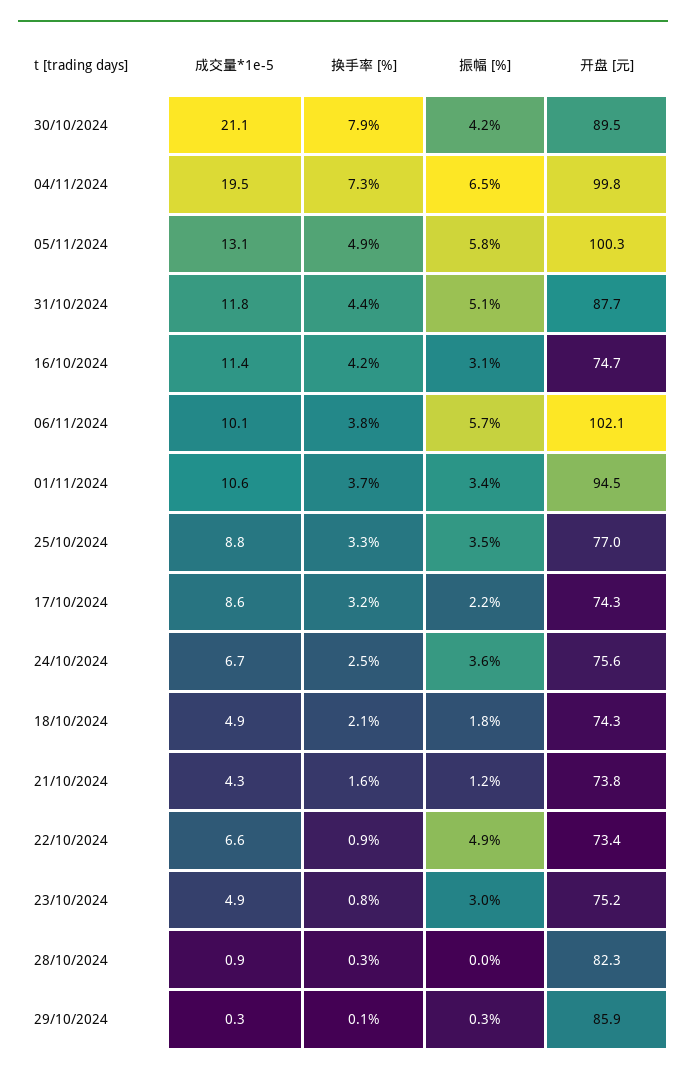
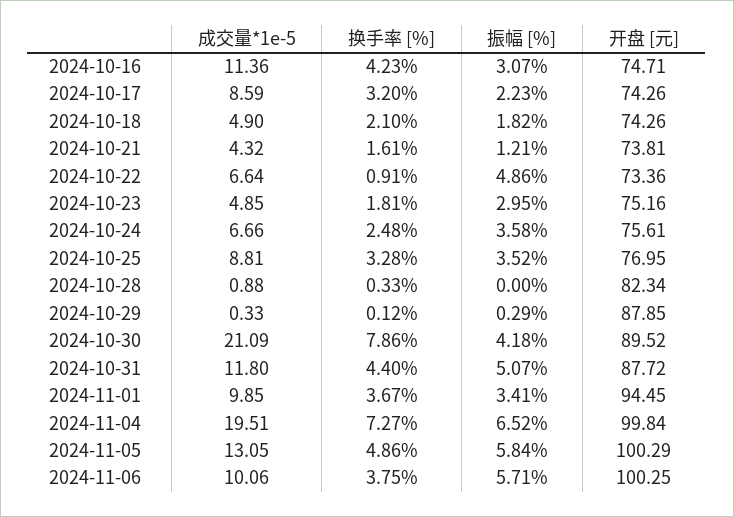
开盘 [元], 06/11/2024: 102.1 -> 100.25
成交量*1e-5, 01/11/2024: 10.6 -> 9.85
换手率 [%], 23/10/2024: 0.8 -> 1.81
开盘 [元], 29/10/2024: 85.9 -> 87.85

